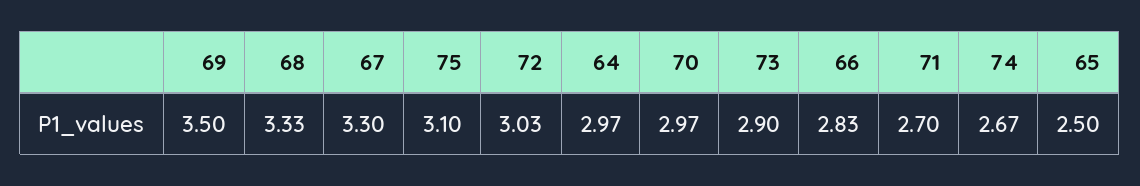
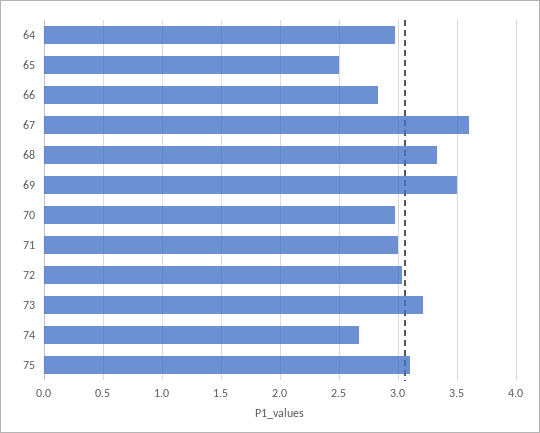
67: 3.3 -> 3.6
73: 2.9 -> 3.2
71: 2.7 -> 3

